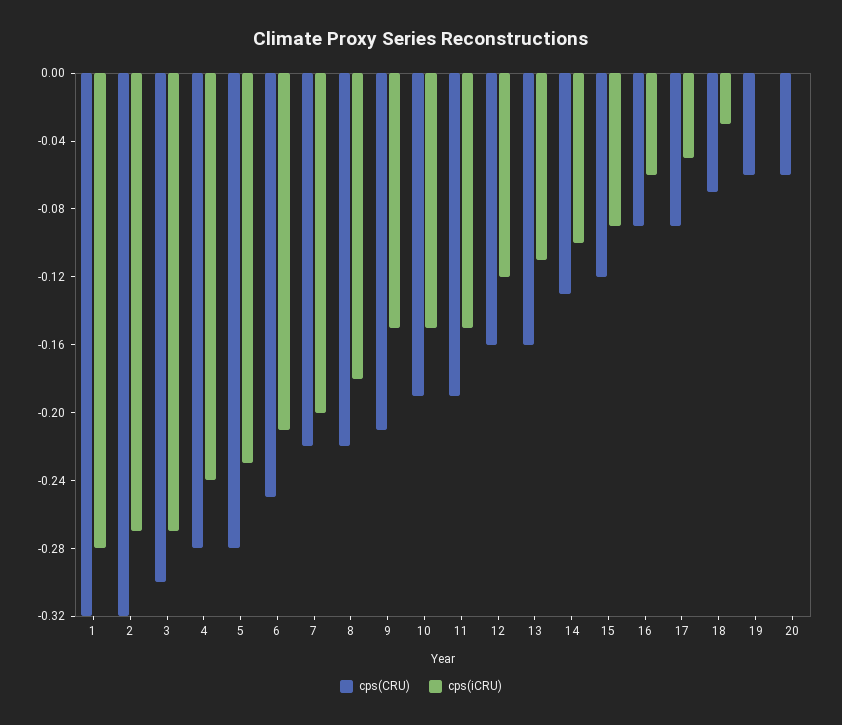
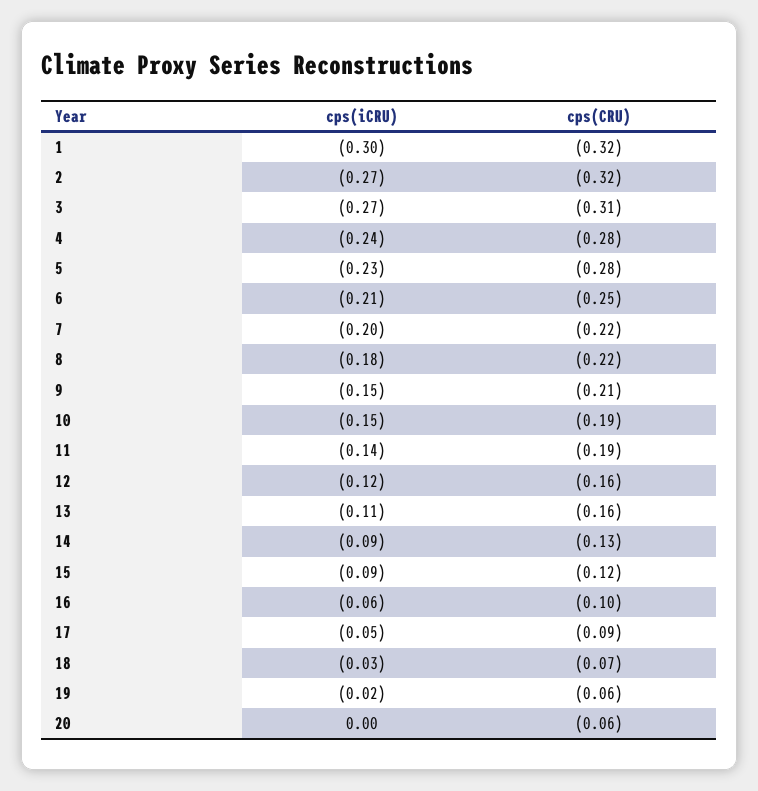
cps(iCRU), 1: -0.28 -> -0.3
cps(CRU), 3: -0.3 -> -0.31
cps(iCRU), 11: -0.15 -> -0.14
cps(iCRU), 14: -0.1 -> -0.09
cps(CRU), 16: -0.09 -> -0.1
cps(iCRU), 19: 0 -> -0.02

